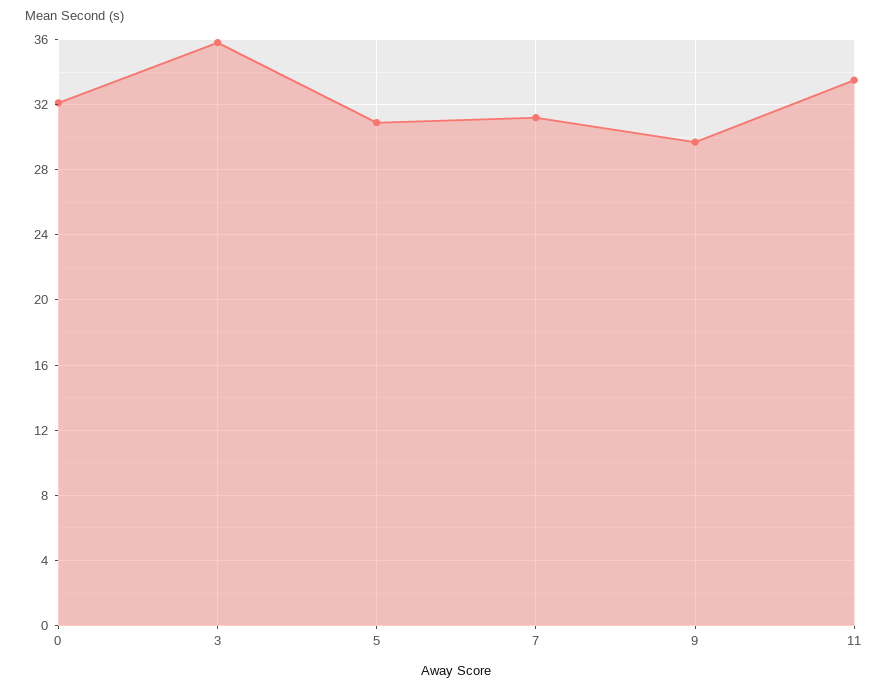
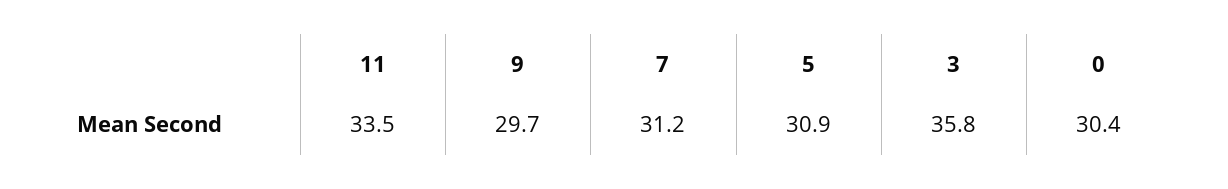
0: 32 -> 30.4

